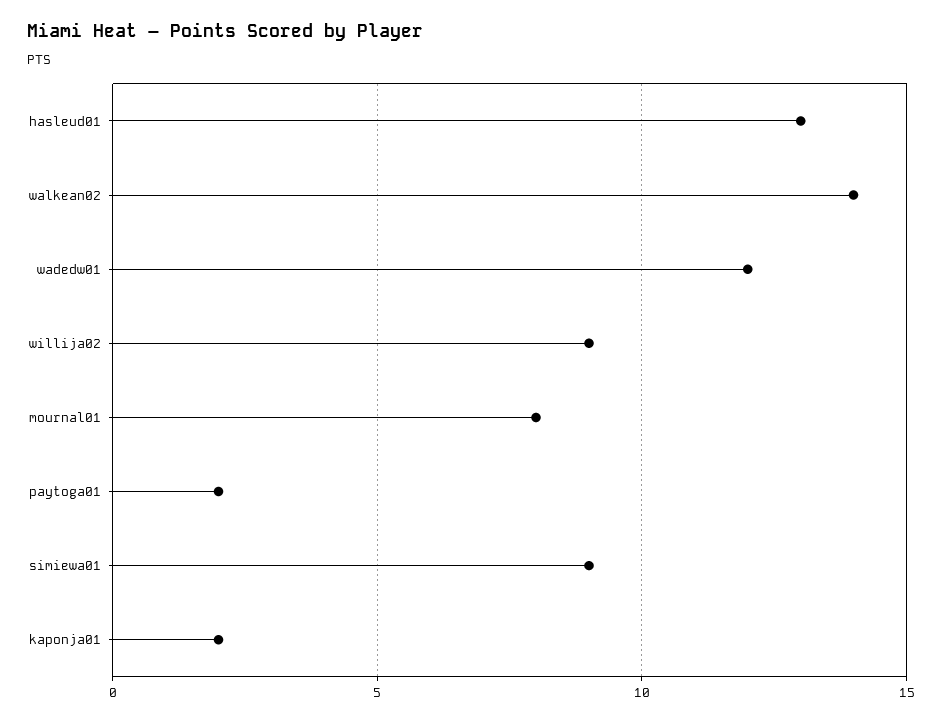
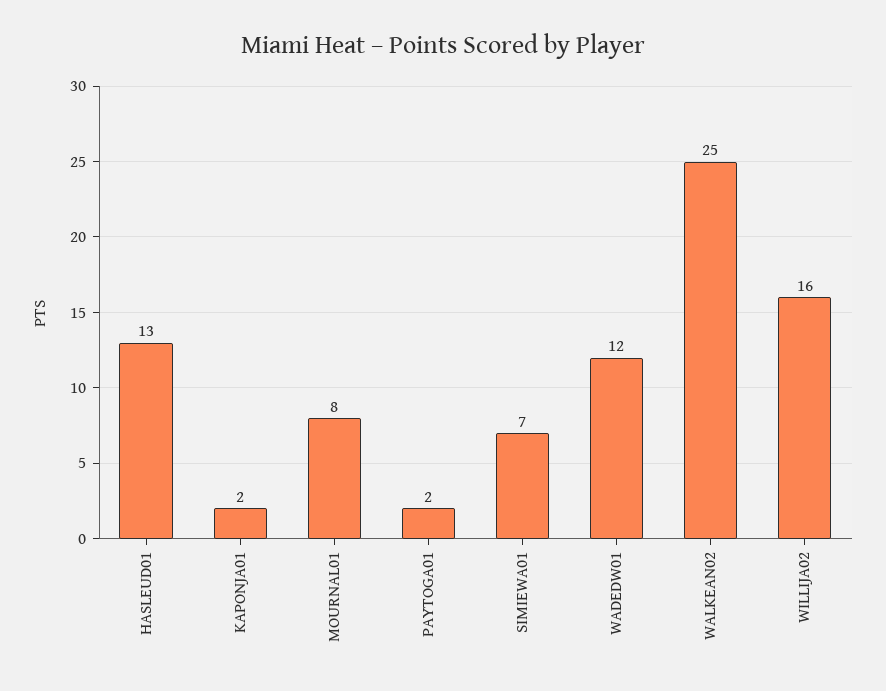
walkean02: 14 -> 25
willija02: 9 -> 16
simiewa01: 9 -> 7

